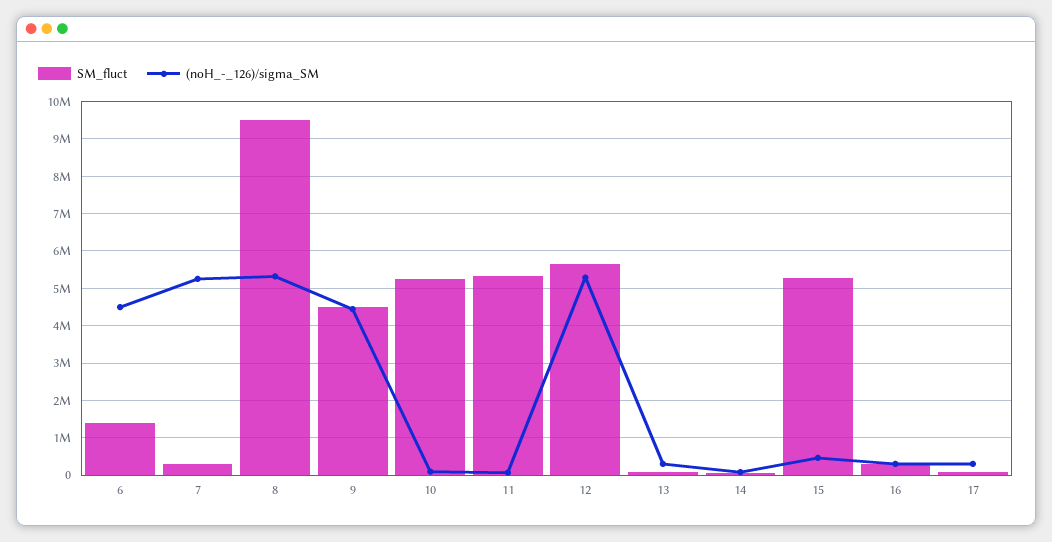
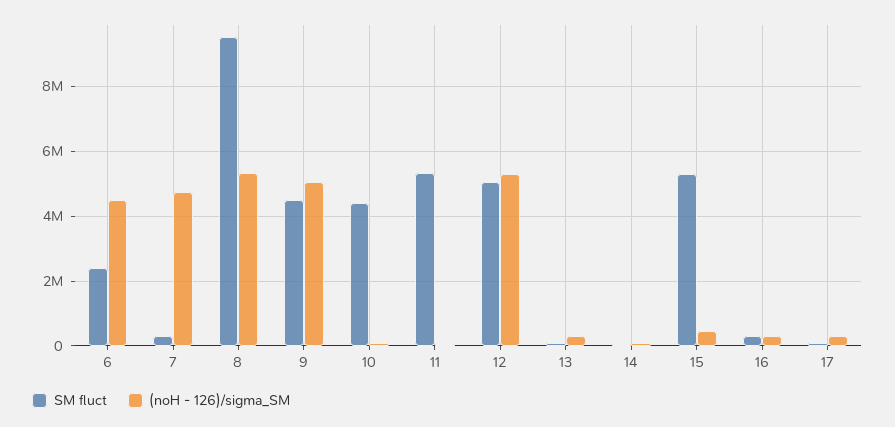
SM_fluct, 6: 1400000 -> 2400000
(noH_-_126)/sigma_SM, 7: 5200000 -> 4800000
(noH_-_126)/sigma_SM, 9: 4400000 -> 5000000
SM_fluct, 10: 5200000 -> 4400000
SM_fluct, 12: 5600000 -> 5000000

